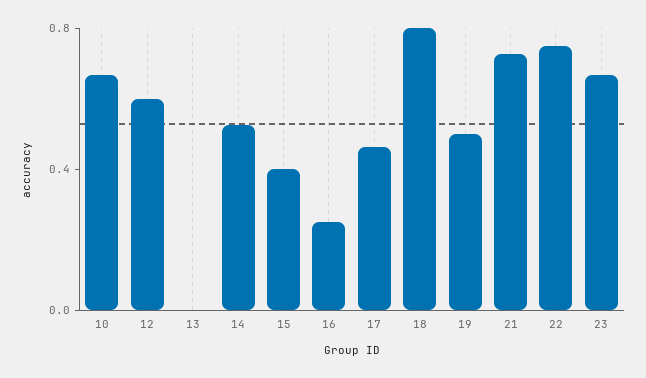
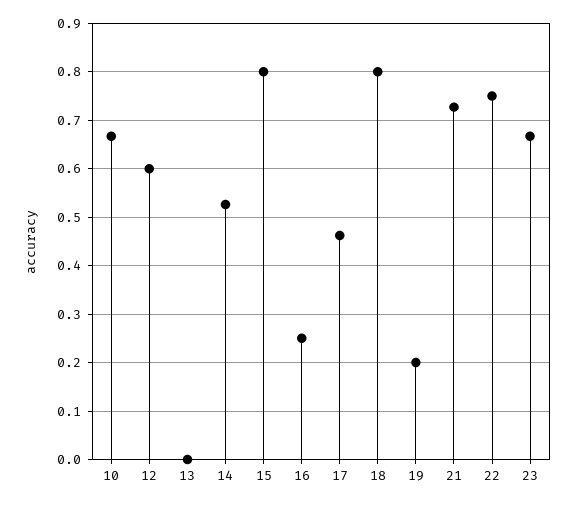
15: 0.4 -> 0.8
19: 0.5 -> 0.2

